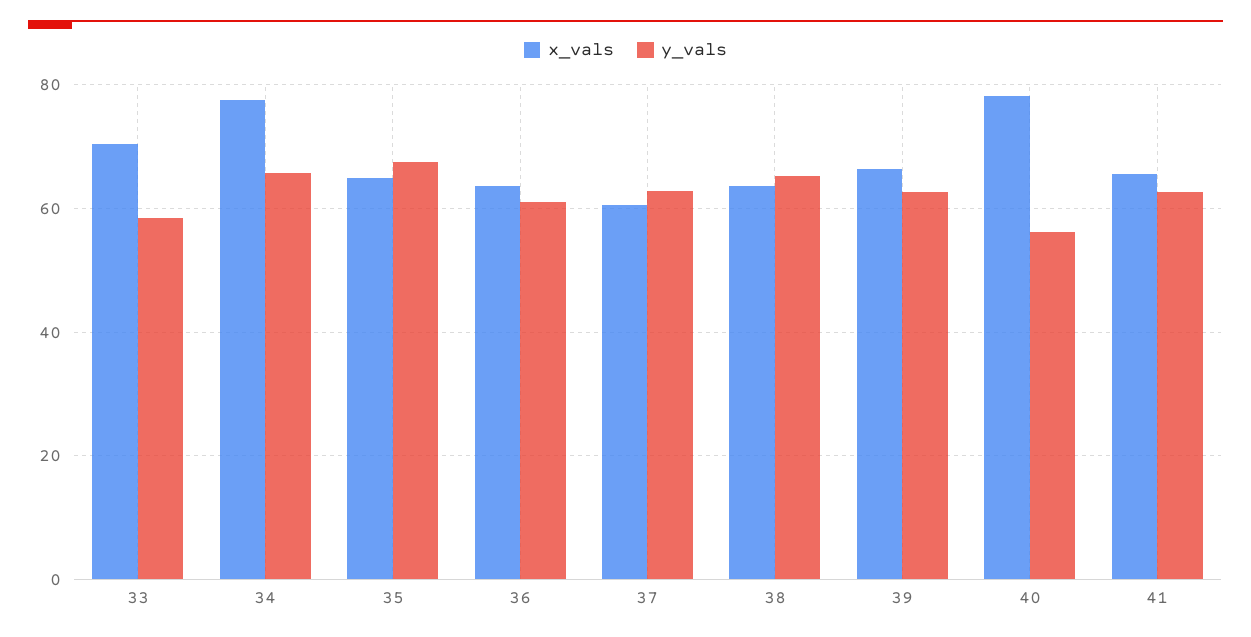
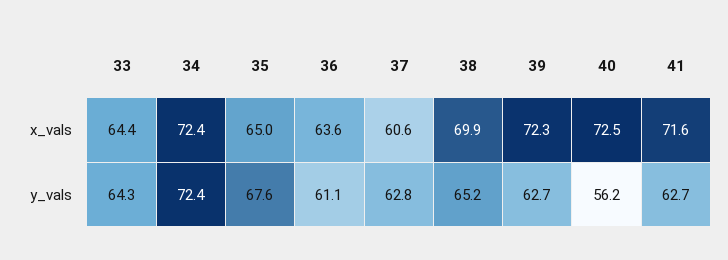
x_vals, 33: 70 -> 64.4
y_vals, 33: 58 -> 64.3
x_vals, 34: 78 -> 72.4
y_vals, 34: 66 -> 72.4
x_vals, 38: 64 -> 69.9
x_vals, 39: 66 -> 72.3
x_vals, 40: 78 -> 72.5
x_vals, 41: 66 -> 71.6

